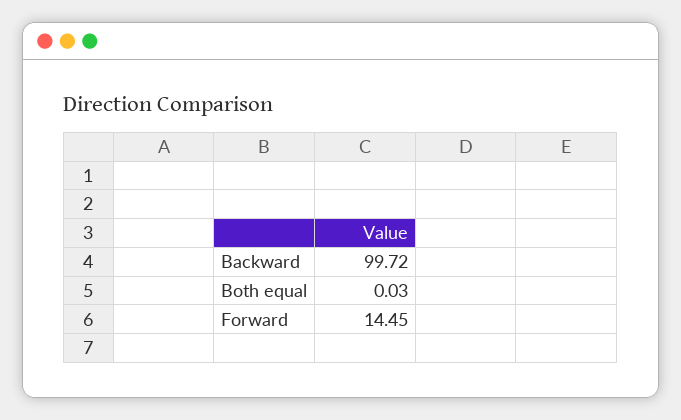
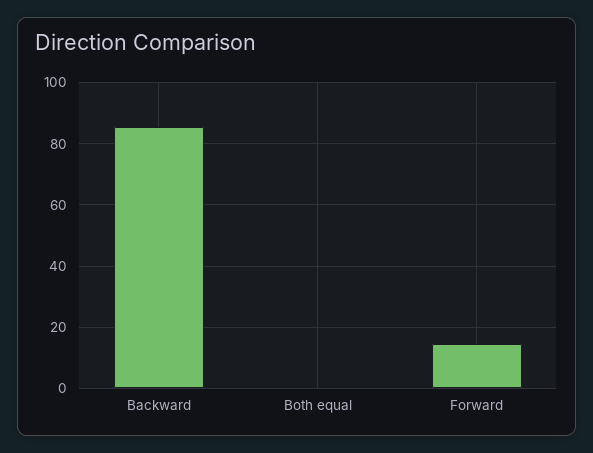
Backward: 99.72 -> 86

